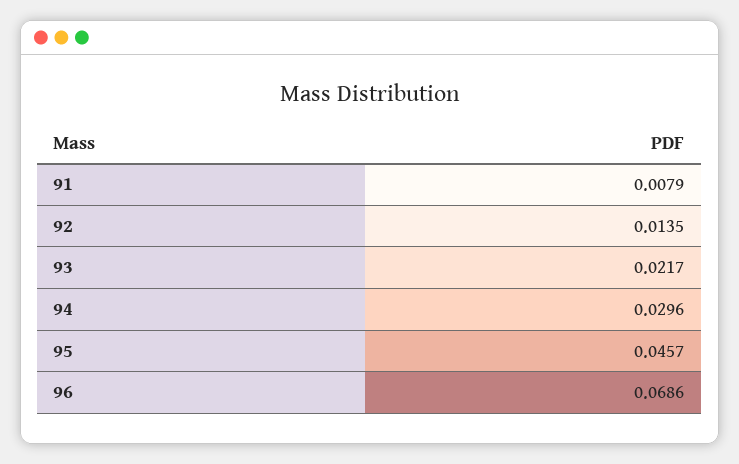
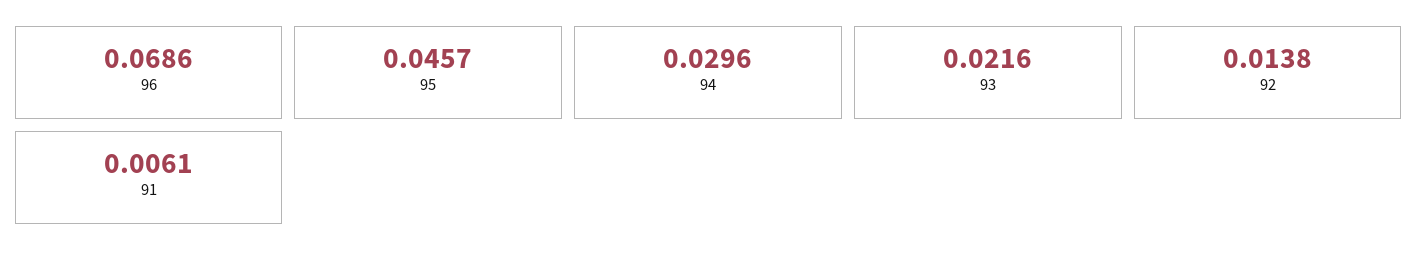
91: 0.0079 -> 0.0061
92: 0.0135 -> 0.0138
93: 0.0217 -> 0.0216

